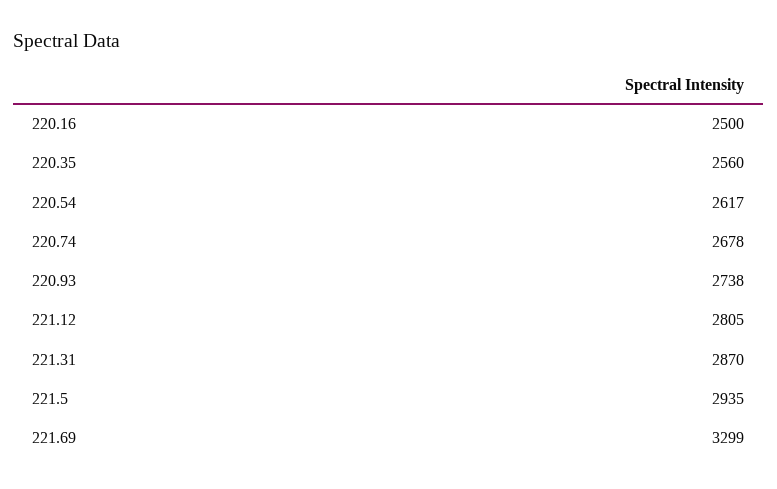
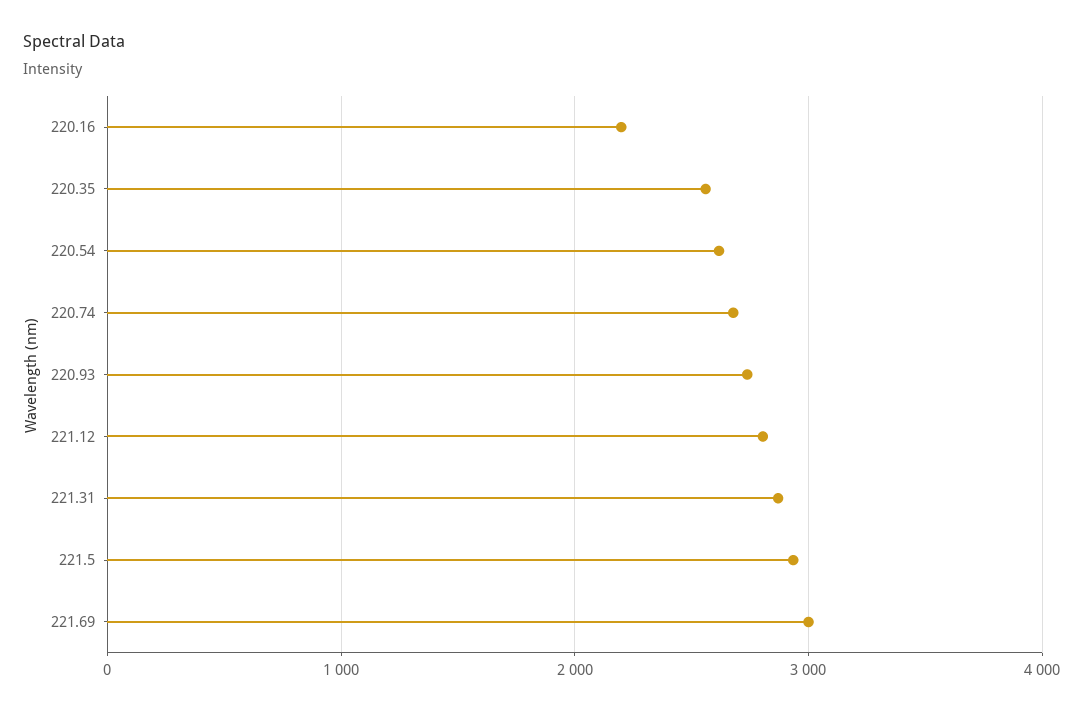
220.16: 2500 -> 2200
221.69: 3299 -> 3000

